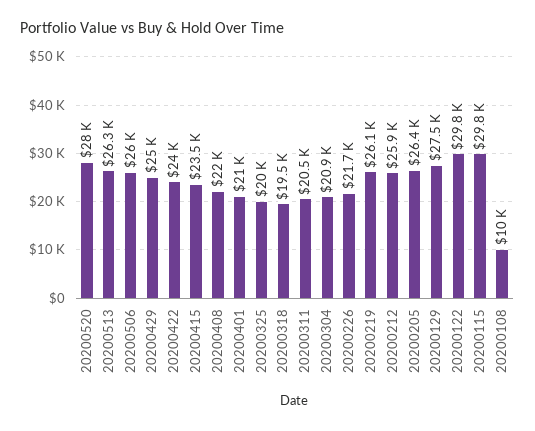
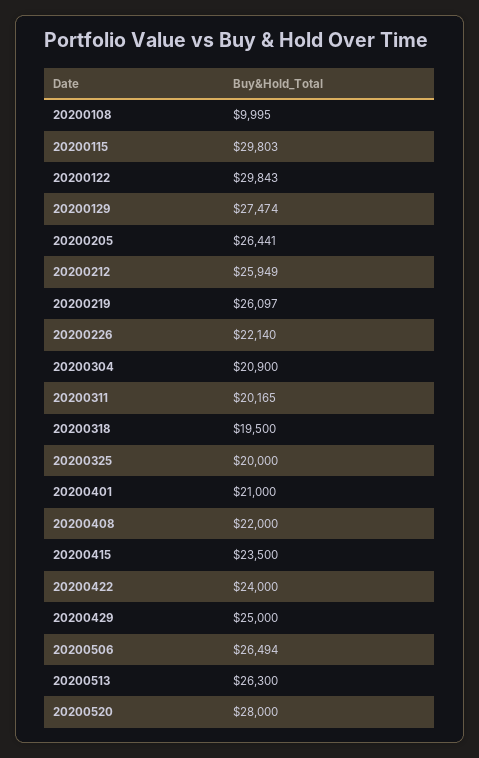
20200506: 26000 -> 26494
20200311: 20500 -> 20165
20200226: 21700 -> 22140

